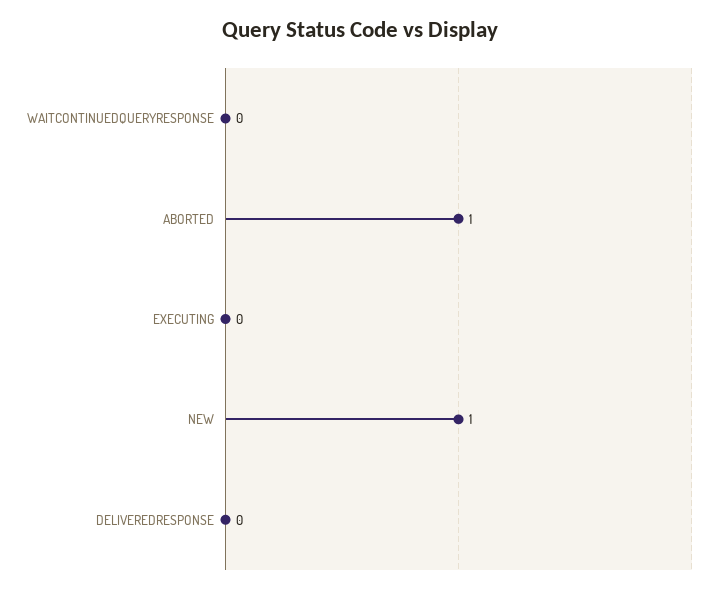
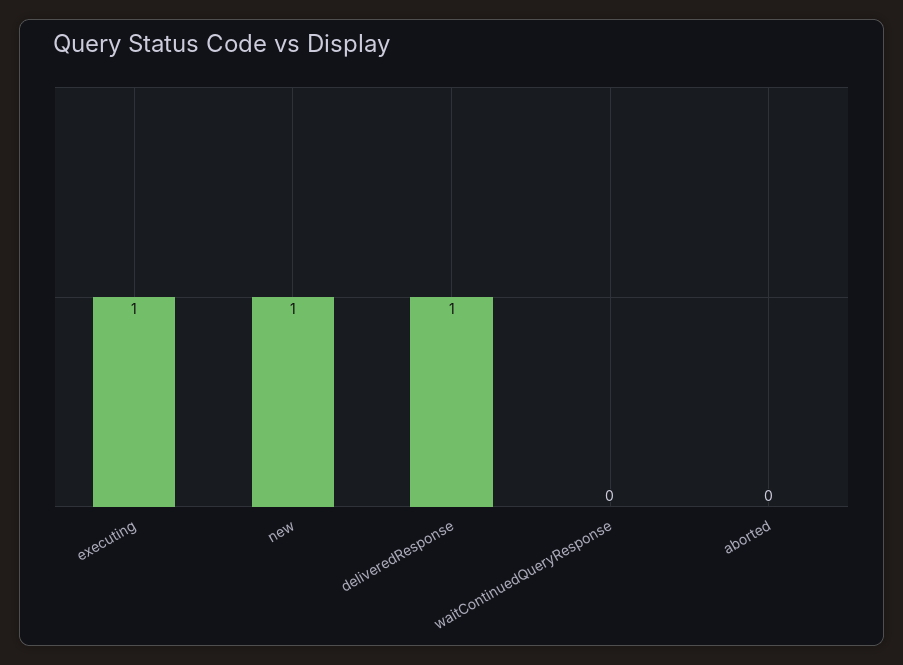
ABORTED: 1 -> 0
EXECUTING: 0 -> 1
DELIVEREDRESPONSE: 0 -> 1

